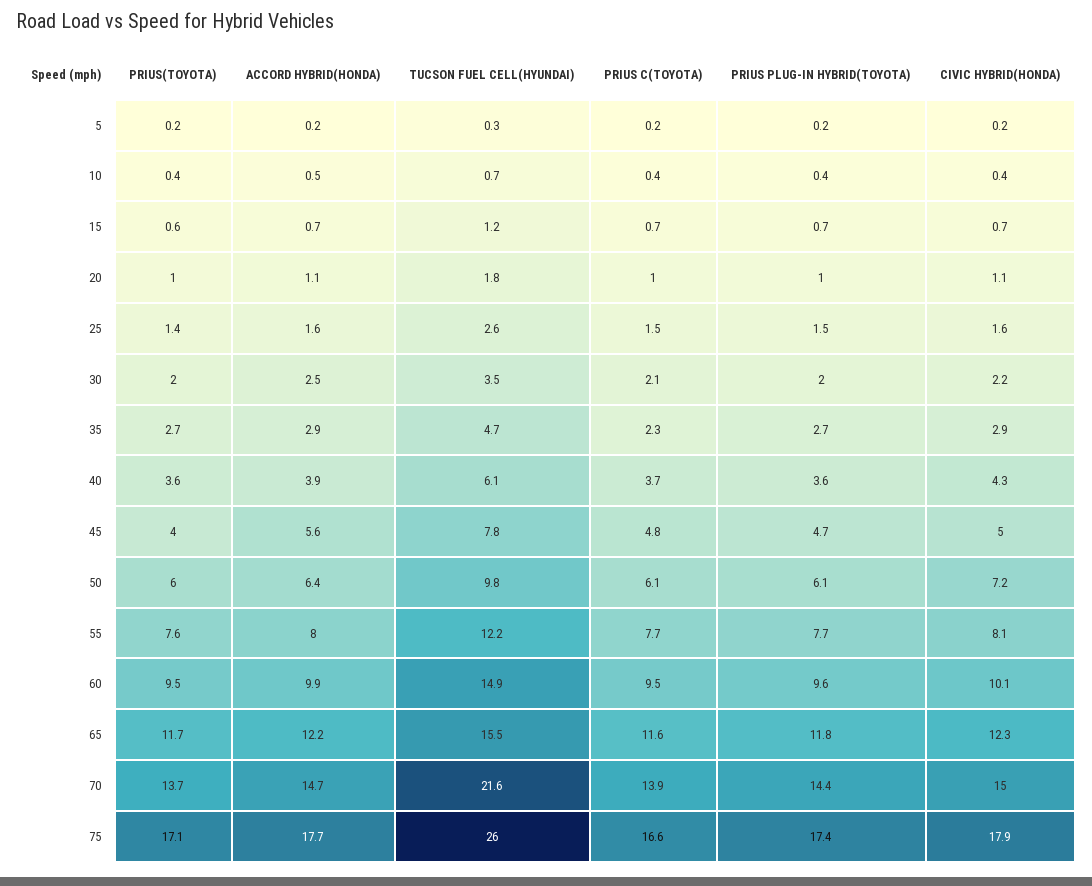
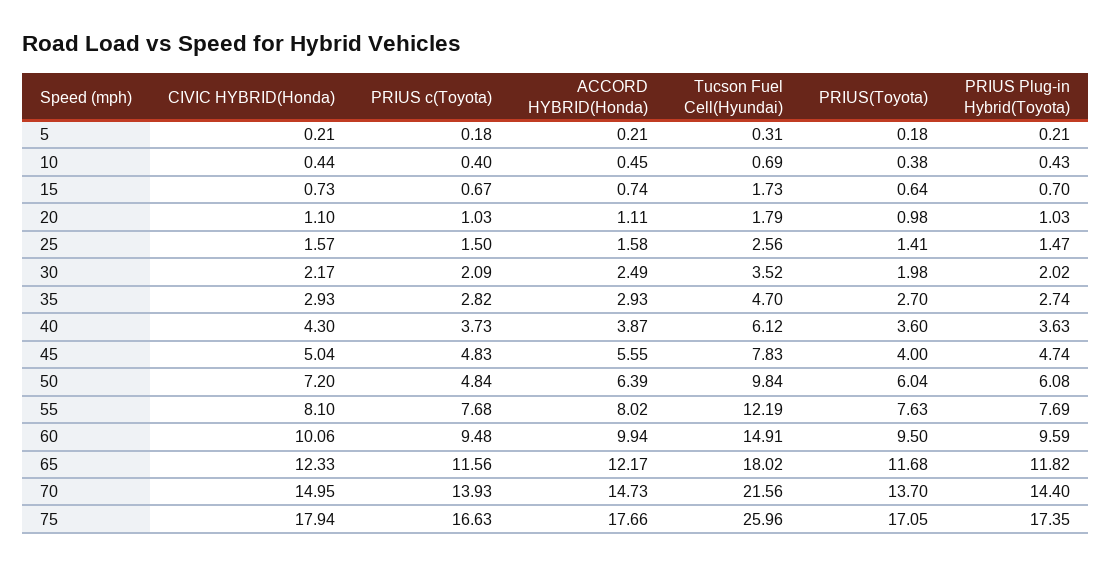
TUCSON FUEL CELL(HYUNDAI), 15: 1.2 -> 1.73
PRIUS C(TOYOTA), 35: 2.3 -> 2.82
PRIUS C(TOYOTA), 50: 6.1 -> 4.84
TUCSON FUEL CELL(HYUNDAI), 65: 15.5 -> 18.02

